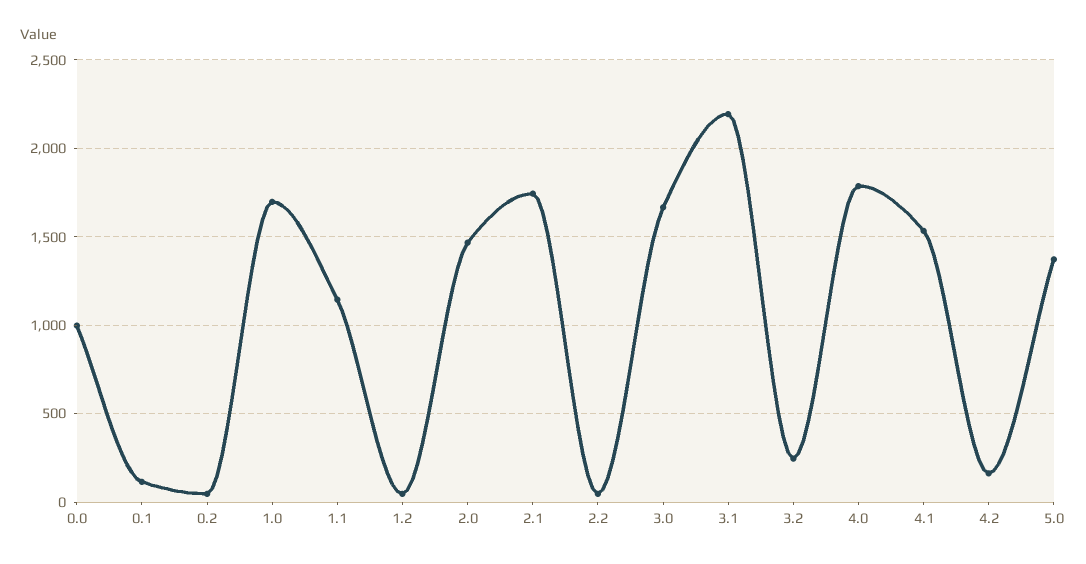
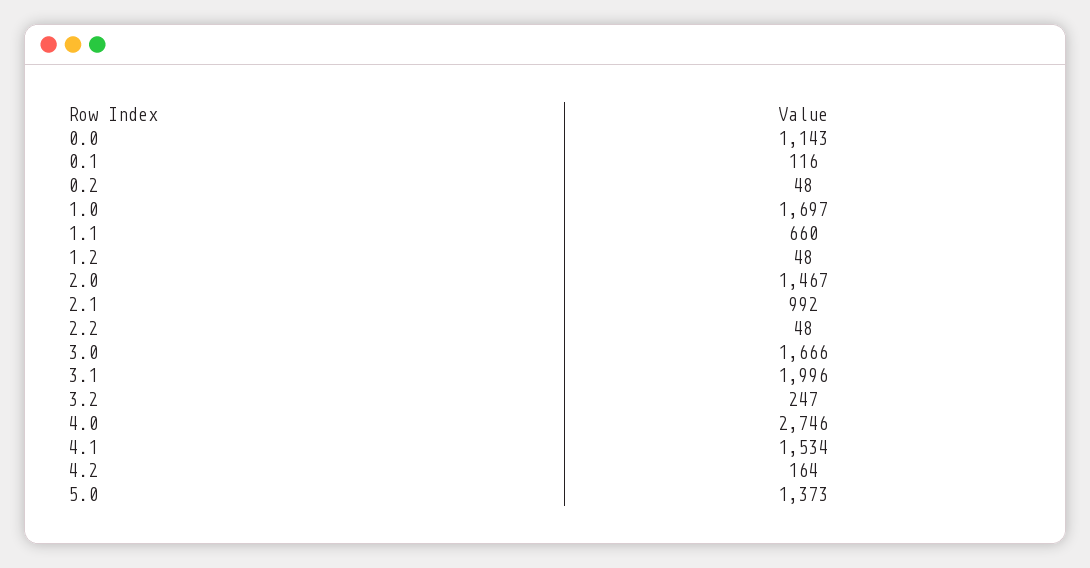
0.0: 1000 -> 1143
1.1: 1150 -> 660
2.1: 1750 -> 992
3.1: 2200 -> 1996
4.0: 1800 -> 2746

